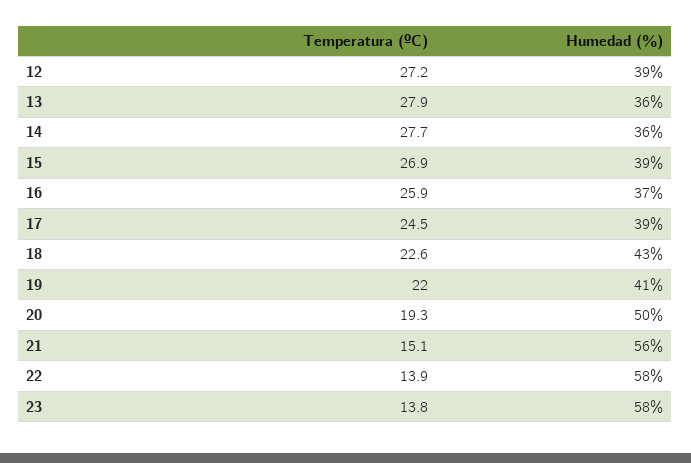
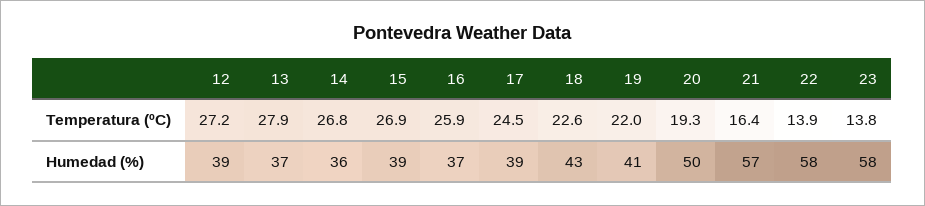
Humedad (%), 13: 36 -> 37
Temperatura (ºC), 14: 27.7 -> 26.8
Temperatura (ºC), 21: 15.1 -> 16.4
Humedad (%), 21: 56 -> 57

